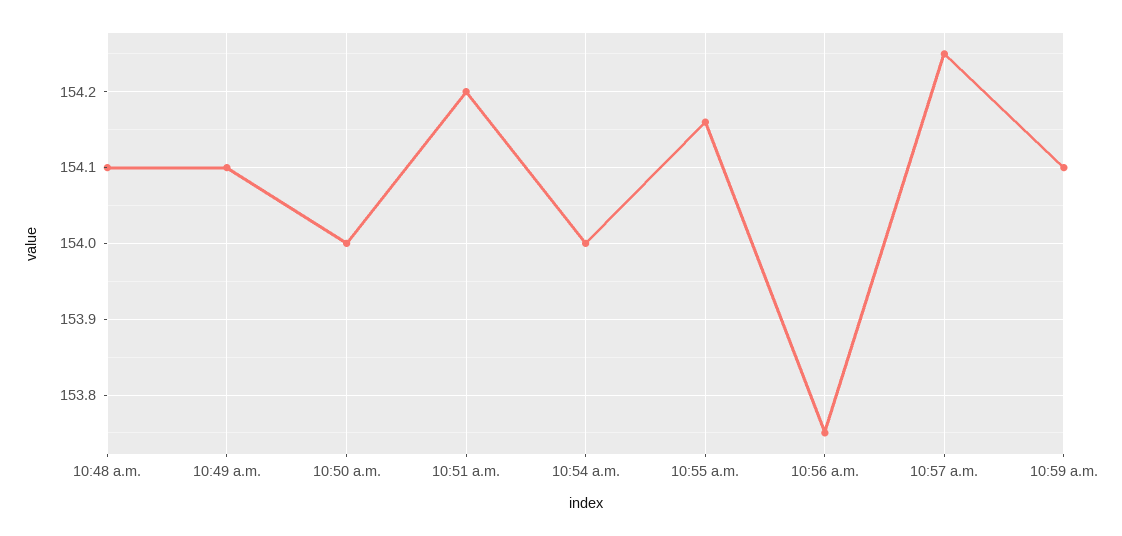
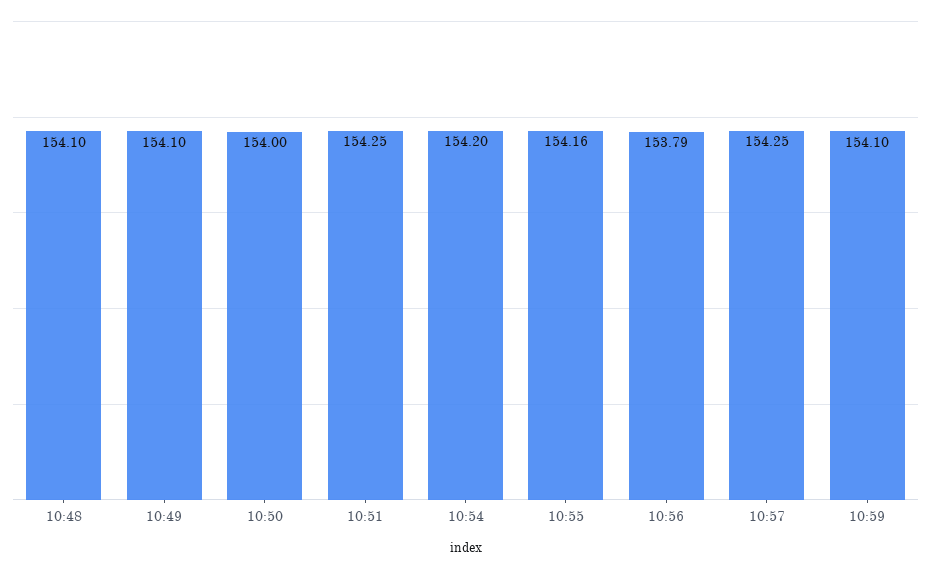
10:51 a.m.: 154.2 -> 154.25
10:54 a.m.: 154 -> 154.2
10:56 a.m.: 153.75 -> 153.79

